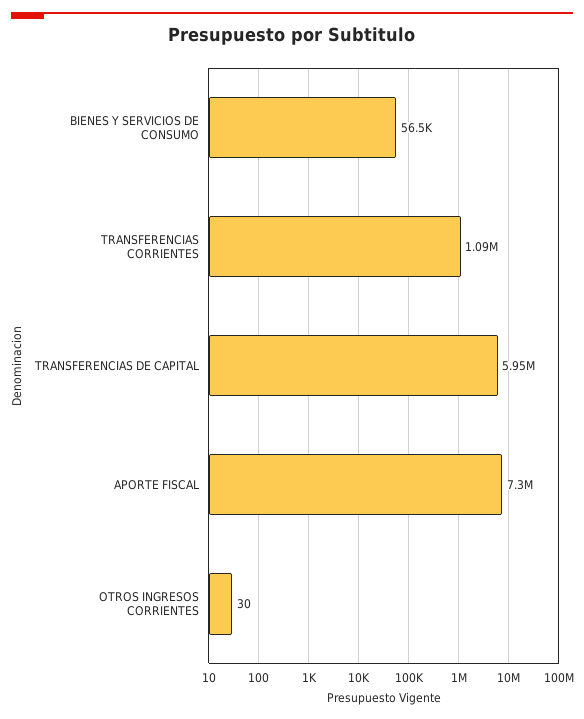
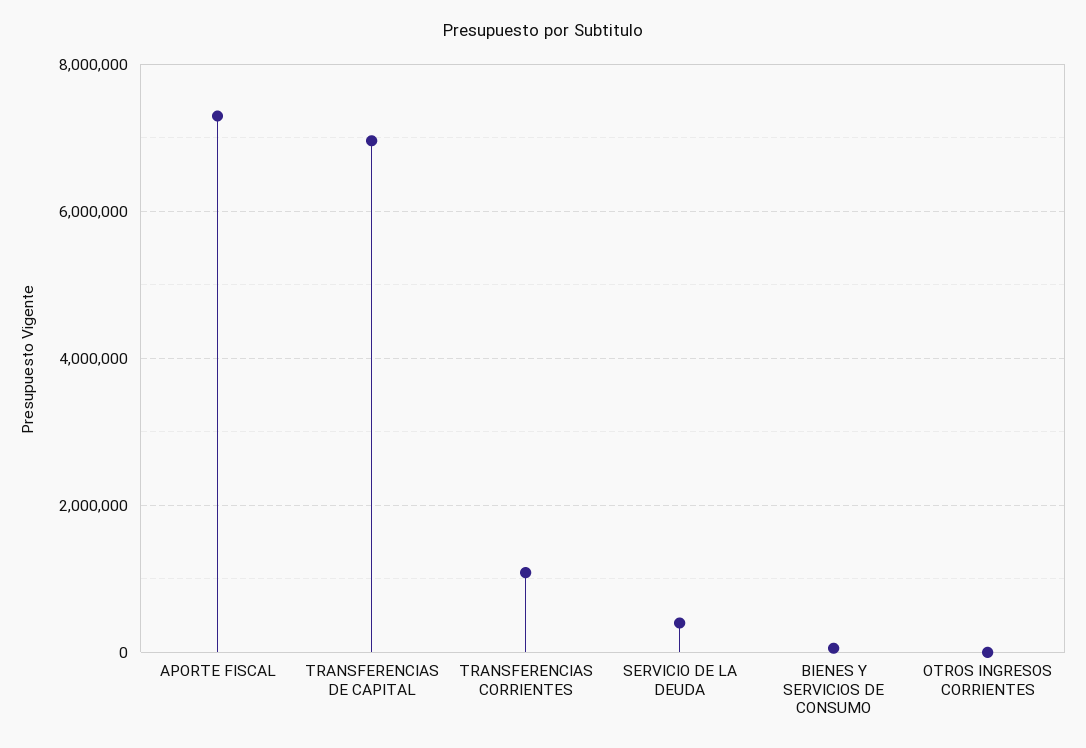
TRANSFERENCIAS DE CAPITAL: 5950000 -> 7000000
SERVICIO DE LA DEUDA: none -> 400000

